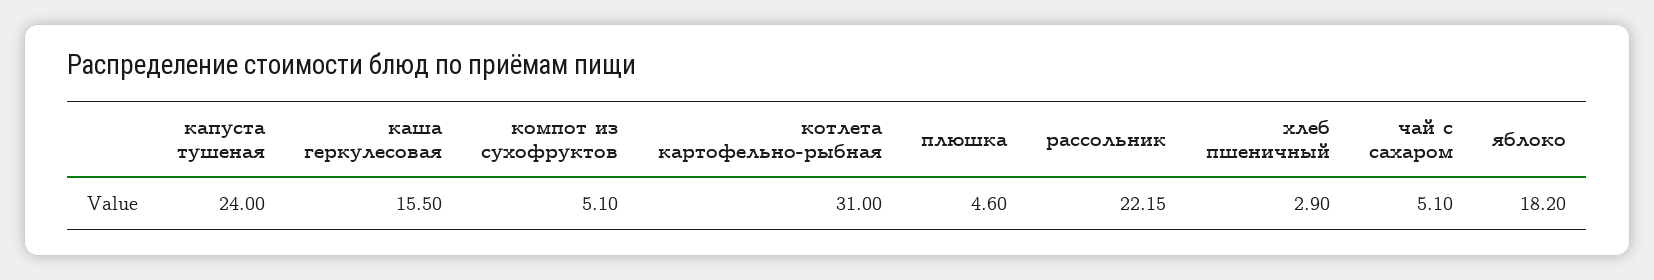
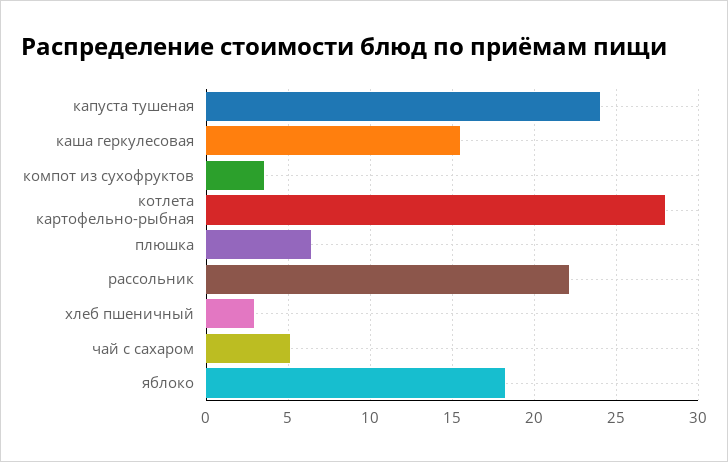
компот из сухофруктов: 5.1 -> 3.5
котлета картофельно-рыбная: 31 -> 28
плюшка: 4.6 -> 6.5

